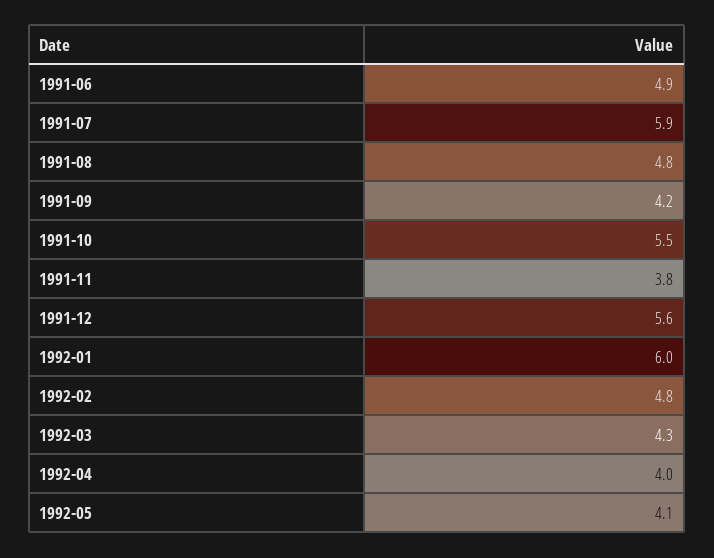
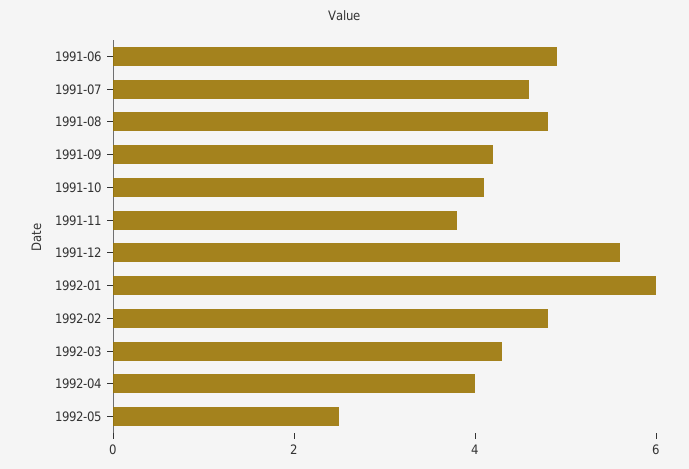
1991-07: 5.9 -> 4.5
1991-10: 5.5 -> 4
1992-05: 4.1 -> 2.5

